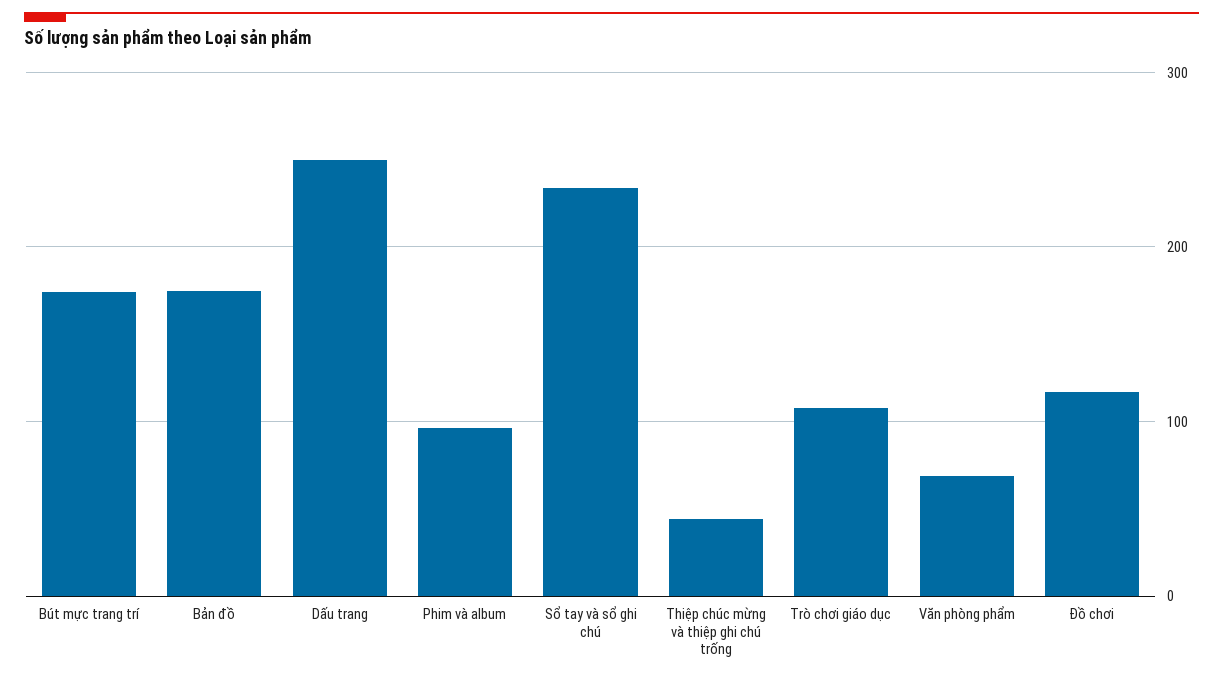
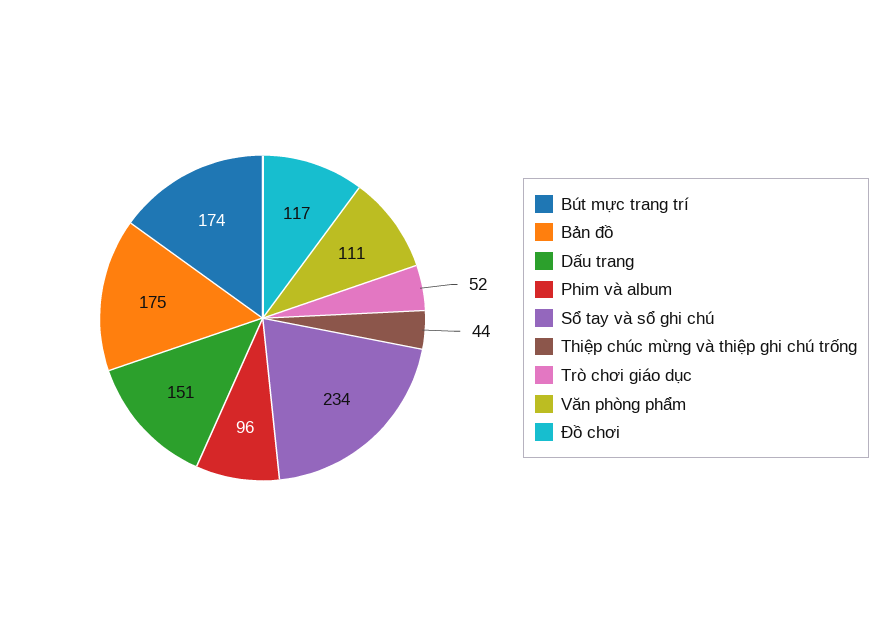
Dấu trang: 250 -> 151
Trò chơi giáo dục: 110 -> 52
Văn phòng phẩm: 70 -> 111

